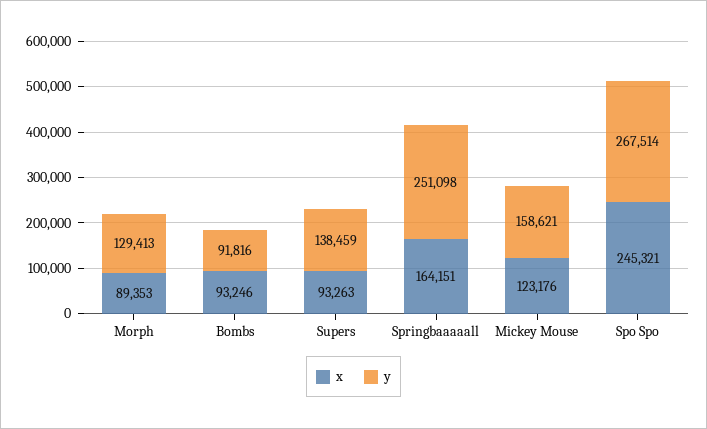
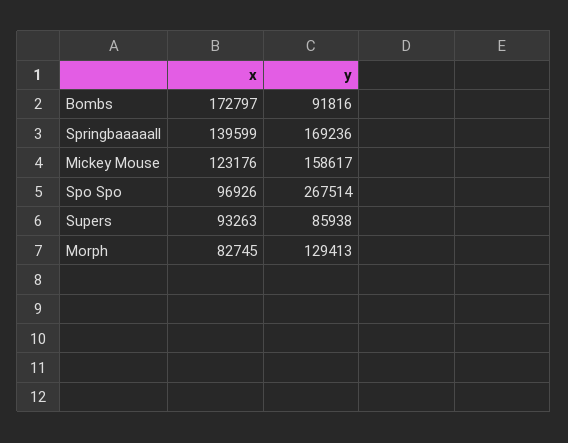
x, Morph: 89353 -> 82745
x, Bombs: 93246 -> 172797
y, Supers: 138459 -> 85938
x, Springbaaaaall: 164151 -> 139599
y, Springbaaaaall: 251098 -> 169236
y, Mickey Mouse: 158621 -> 158617
x, Spo Spo: 245321 -> 96926

